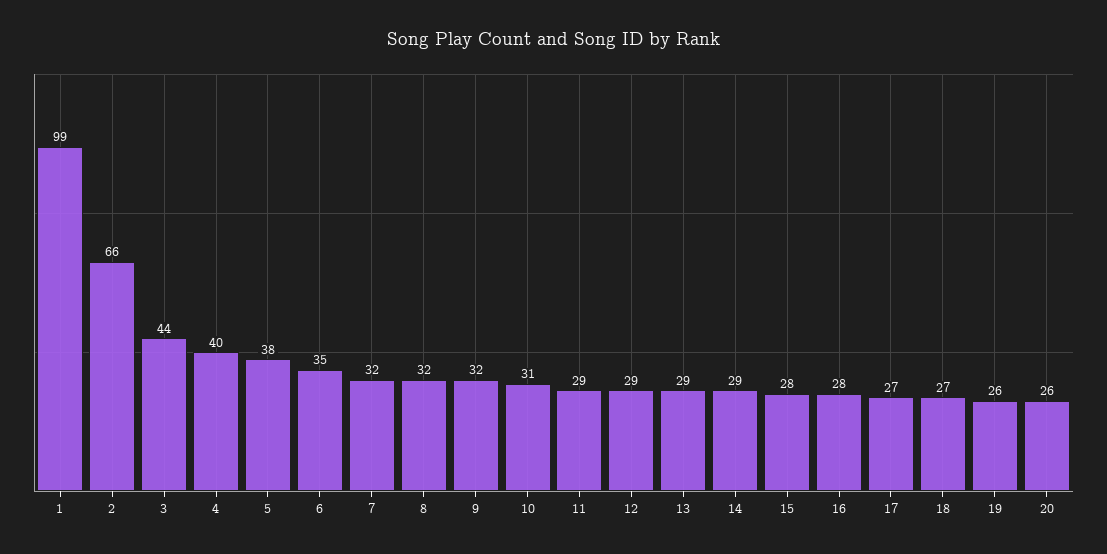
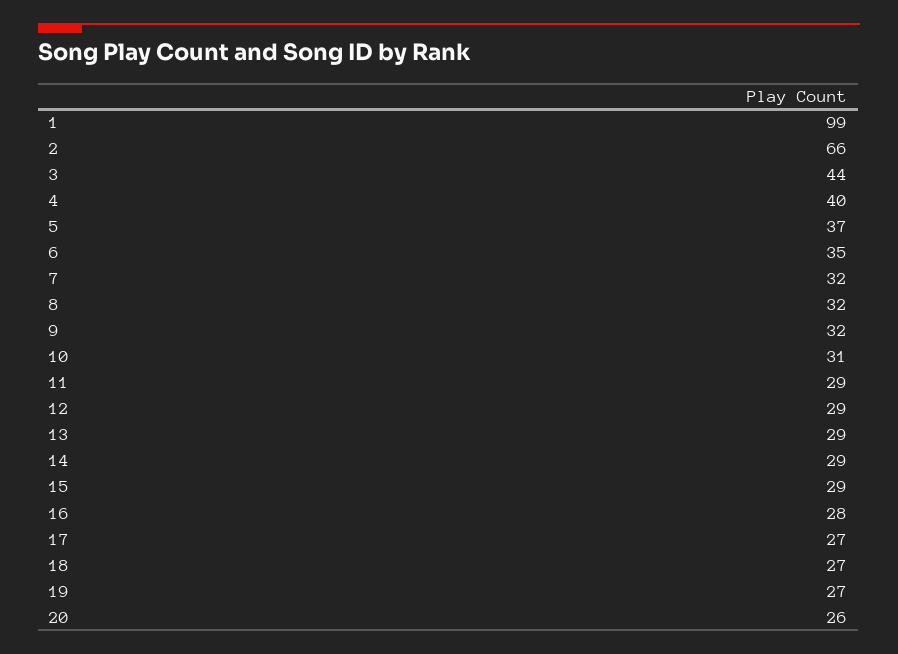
5: 38 -> 37
15: 28 -> 29
19: 26 -> 27

